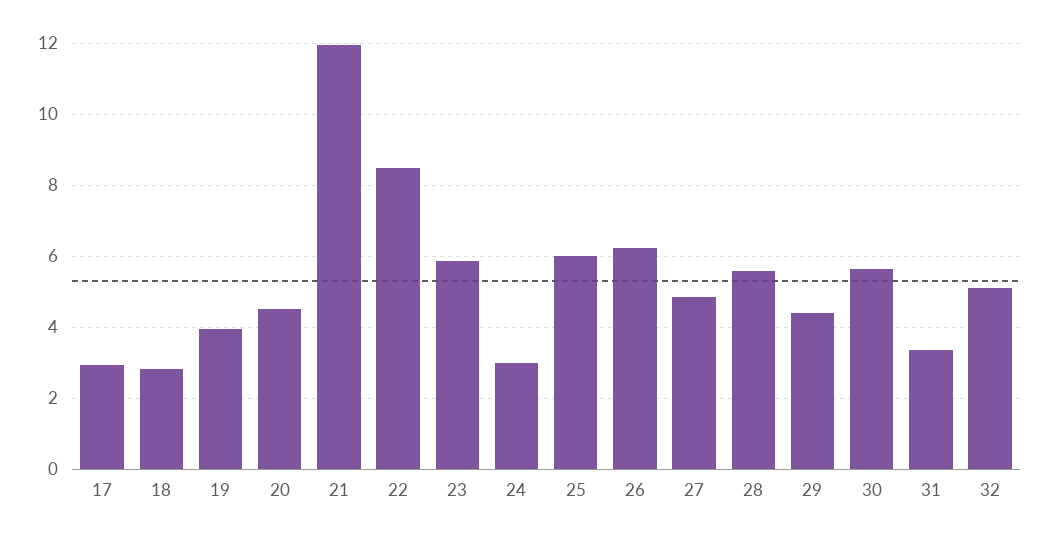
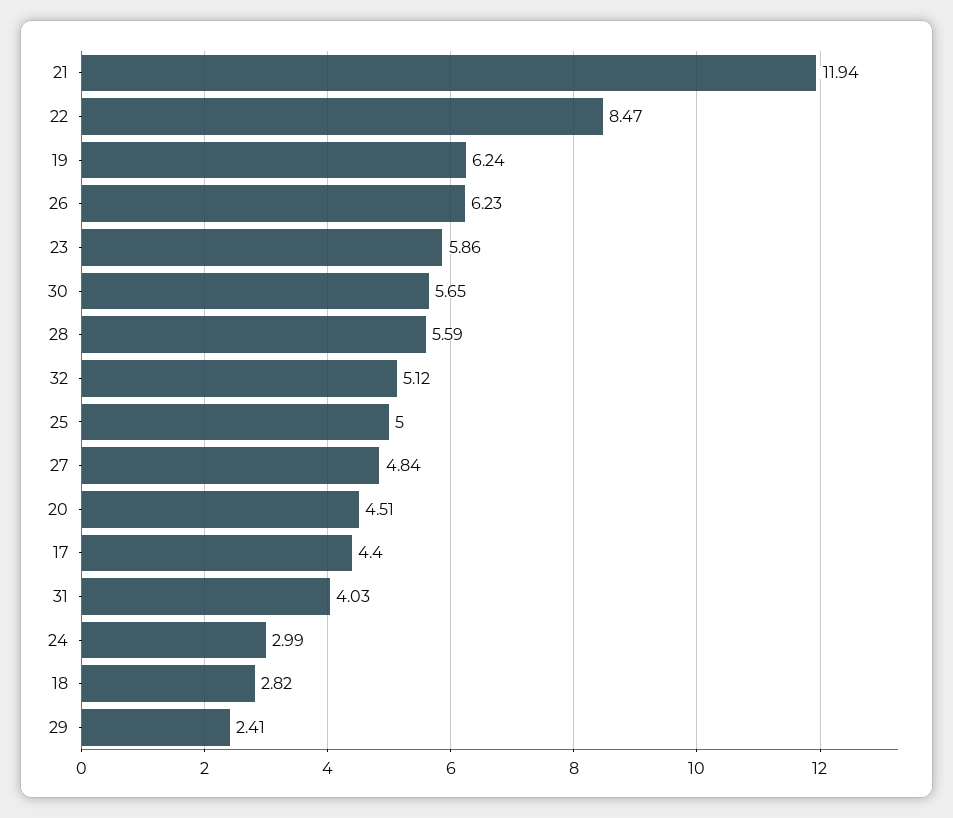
17: 3 -> 4.4
19: 4 -> 6.24
25: 6 -> 5
29: 4.4 -> 2.41
31: 3.4 -> 4.03

